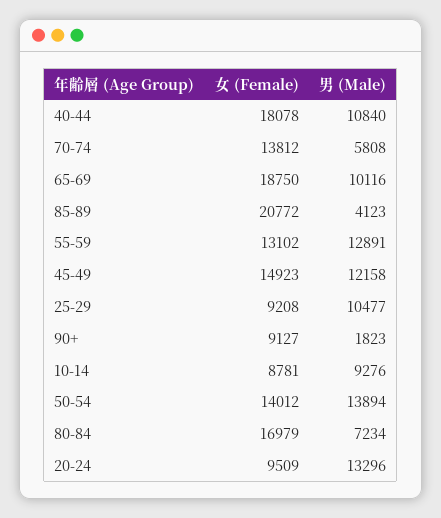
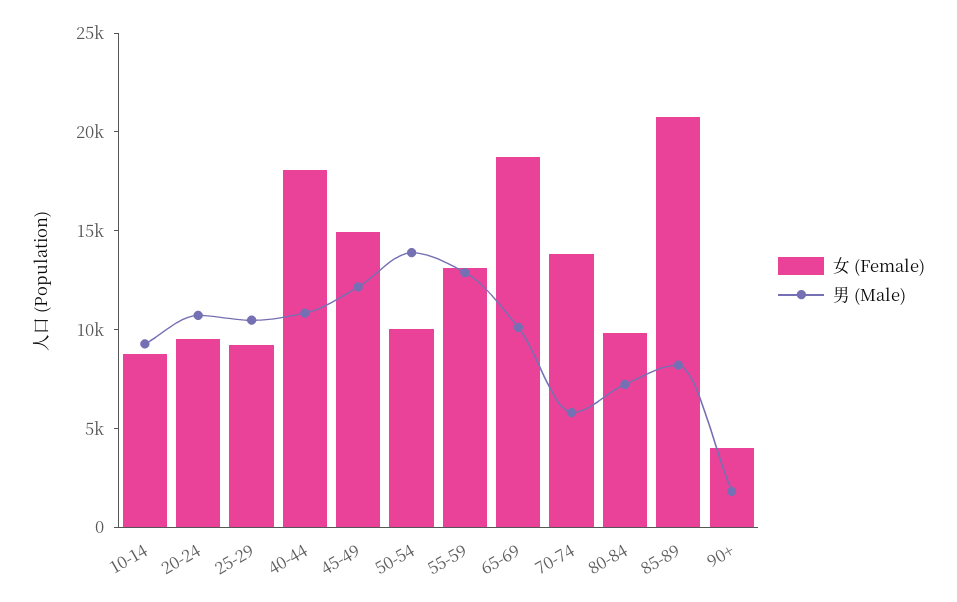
男 (Male), 85-89: 4123 -> 8000
女 (Female), 90+: 9127 -> 4000
女 (Female), 50-54: 14012 -> 10000
女 (Female), 80-84: 16979 -> 10000
男 (Male), 20-24: 13296 -> 11000

